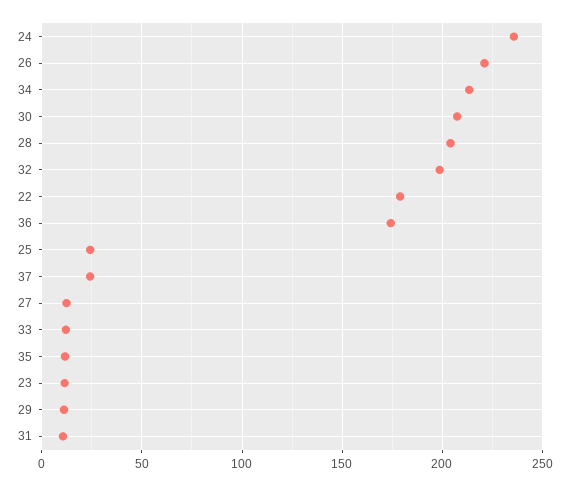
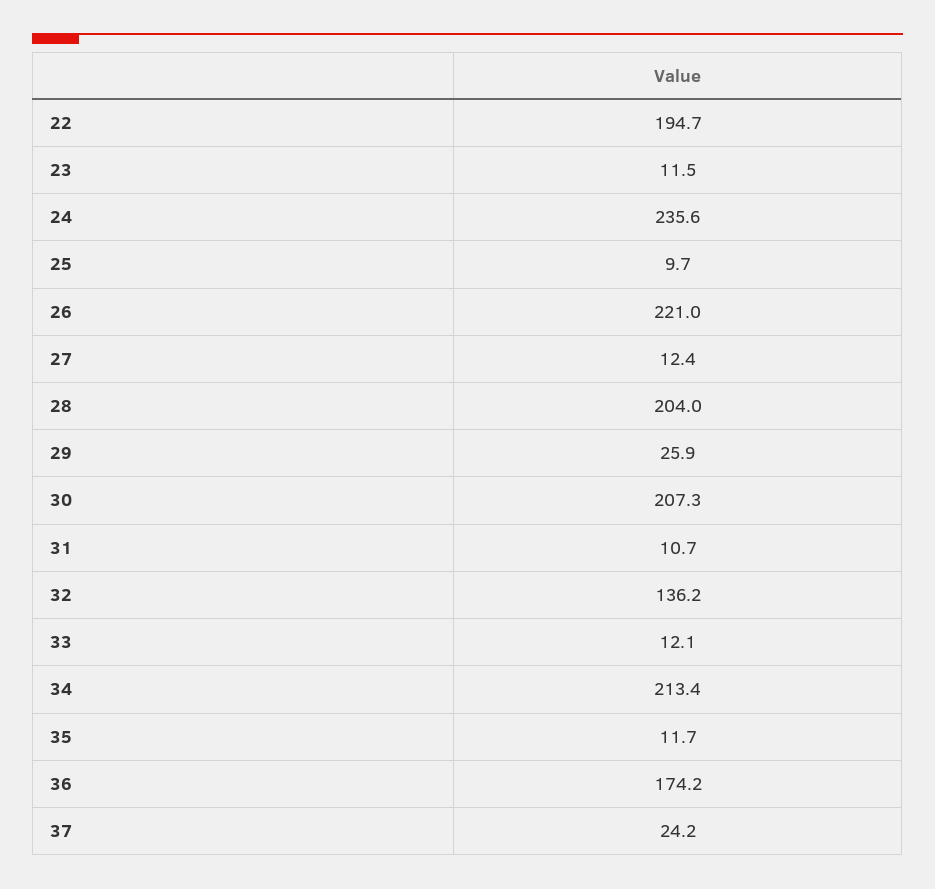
32: 200 -> 136.2
22: 180 -> 194.7
25: 25 -> 9.7
29: 10 -> 25.9

